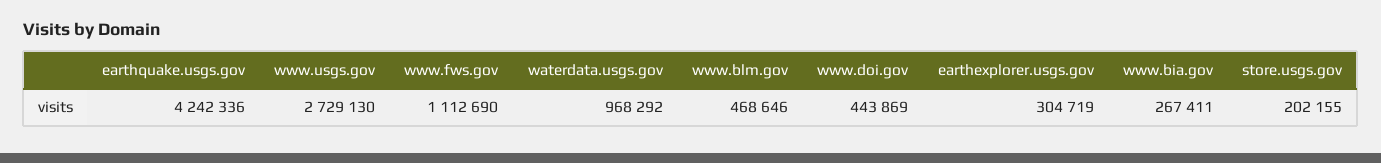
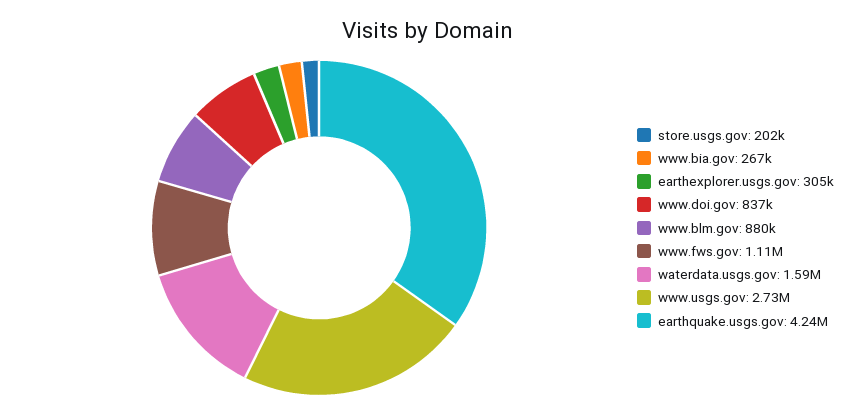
waterdata.usgs.gov: 968292 -> 1590000
www.blm.gov: 468646 -> 880000
www.doi.gov: 443869 -> 837000

